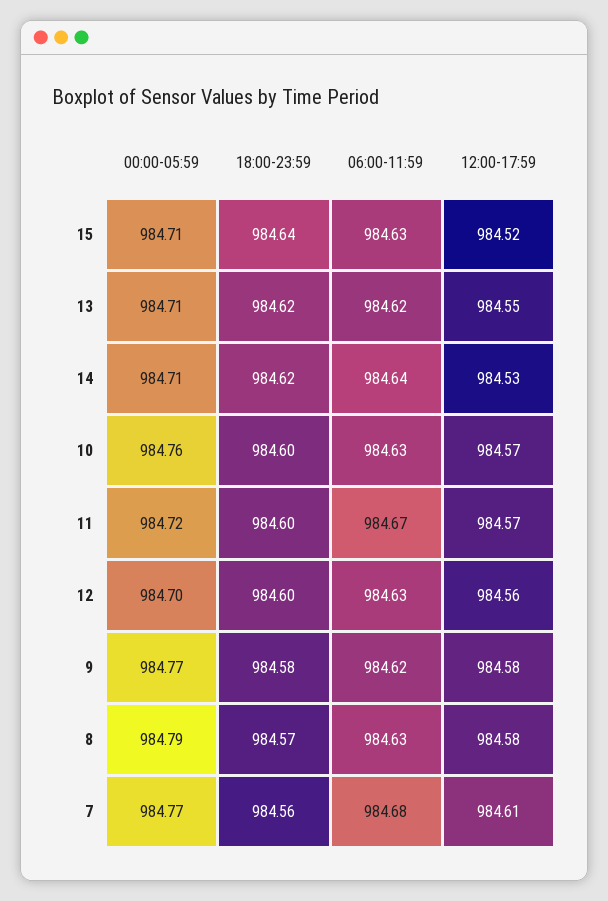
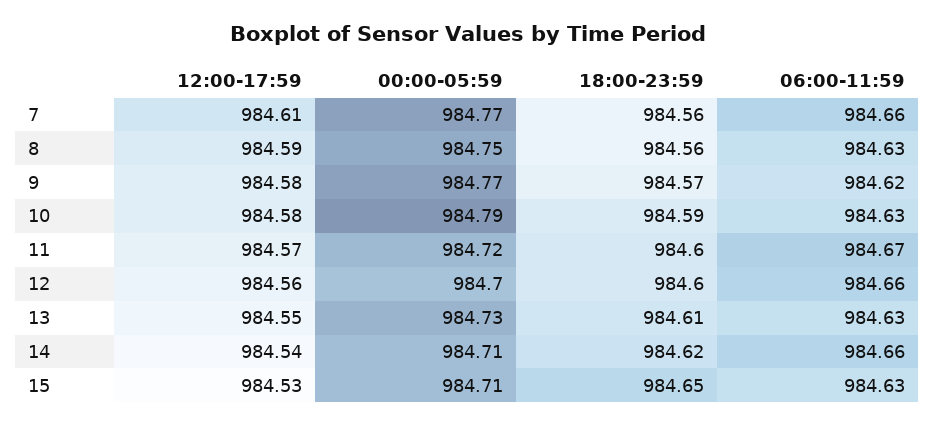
18:00-23:59, 15: 984.64 -> 984.65
12:00-17:59, 15: 984.52 -> 984.53
00:00-05:59, 13: 984.71 -> 984.73
18:00-23:59, 13: 984.62 -> 984.61
06:00-11:59, 13: 984.62 -> 984.63
06:00-11:59, 14: 984.64 -> 984.66
12:00-17:59, 14: 984.53 -> 984.54
00:00-05:59, 10: 984.76 -> 984.79
18:00-23:59, 10: 984.6 -> 984.59
12:00-17:59, 10: 984.57 -> 984.58
06:00-11:59, 12: 984.63 -> 984.66
18:00-23:59, 9: 984.58 -> 984.57
00:00-05:59, 8: 984.79 -> 984.75
18:00-23:59, 8: 984.57 -> 984.56
12:00-17:59, 8: 984.58 -> 984.59
06:00-11:59, 7: 984.68 -> 984.66

